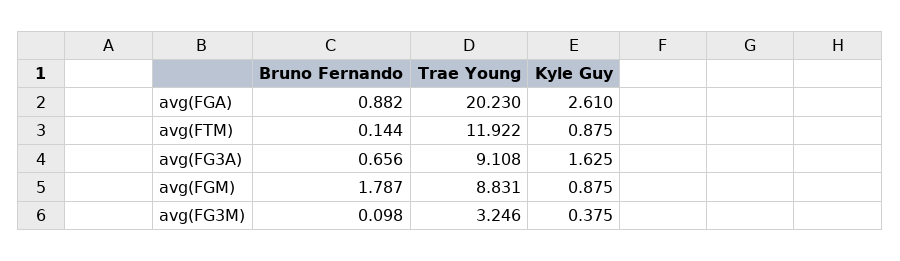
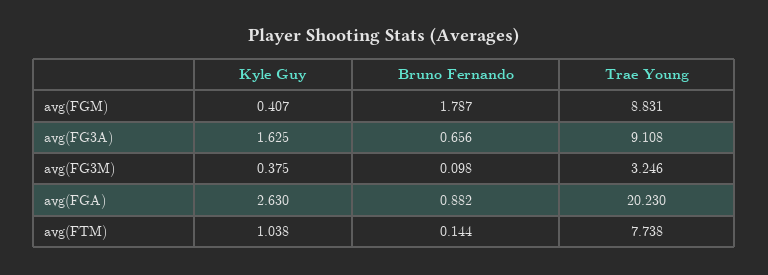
Kyle Guy, avg(FGA): 2.61 -> 2.63
Trae Young, avg(FTM): 11.922 -> 7.738
Kyle Guy, avg(FTM): 0.875 -> 1.038
Kyle Guy, avg(FGM): 0.875 -> 0.407

